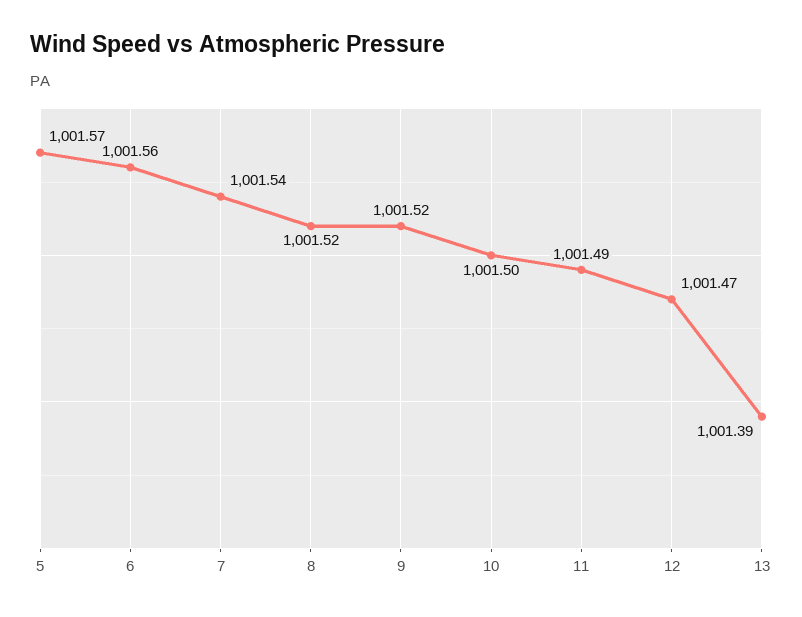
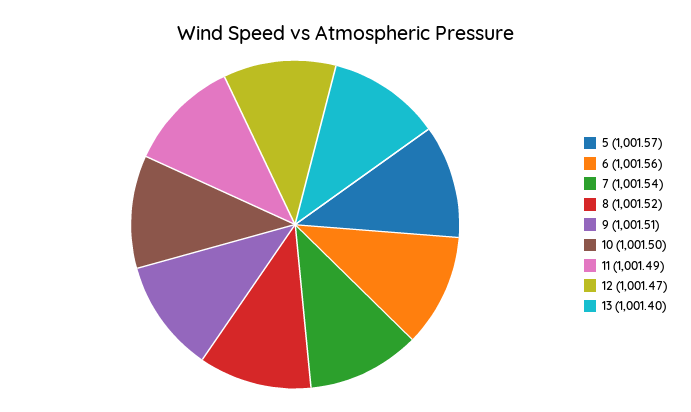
9: 1001.52 -> 1001.51
13: 1001.39 -> 1001.4

